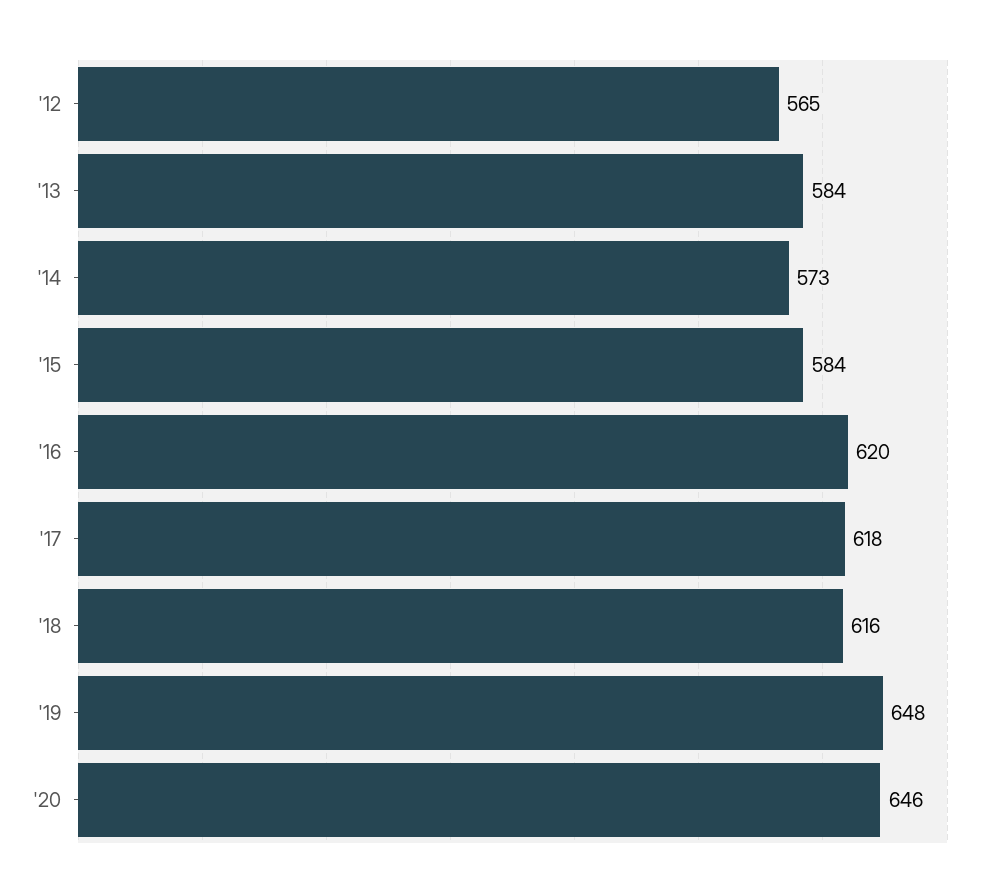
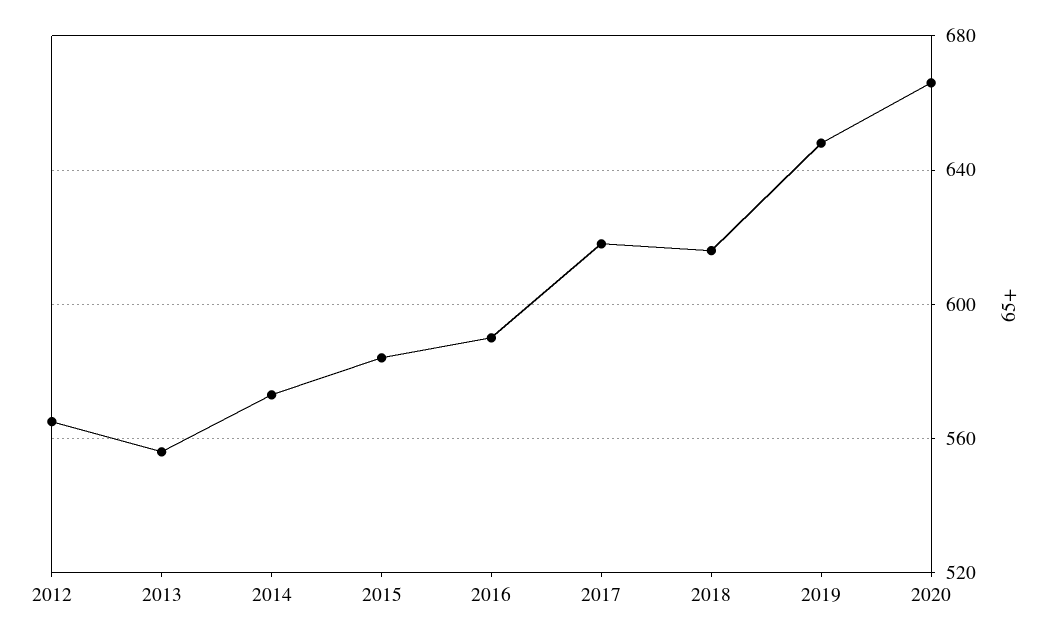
'13: 584 -> 555
'16: 620 -> 590
'20: 646 -> 665

